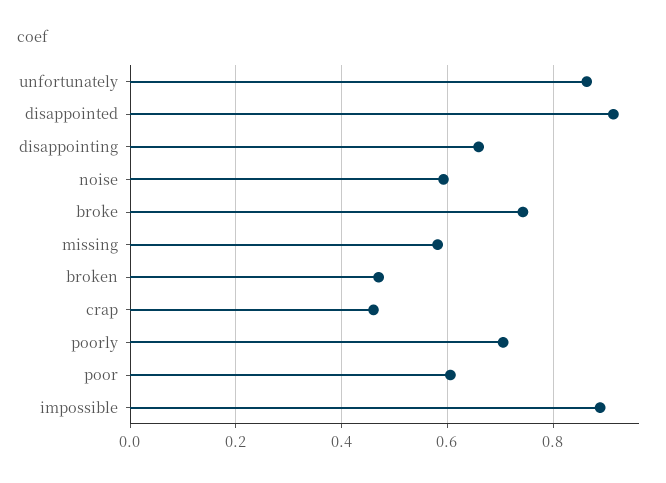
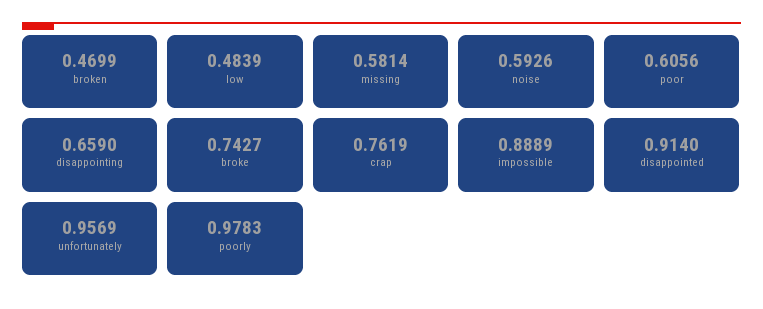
unfortunately: 0.86 -> 0.9569
crap: 0.46 -> 0.7619
poorly: 0.7 -> 0.9783
low: none -> 0.4839

